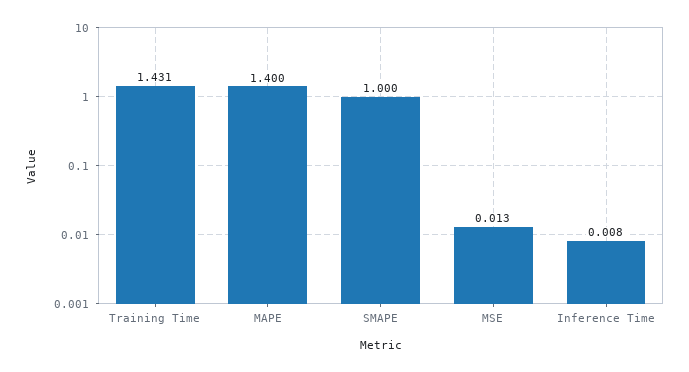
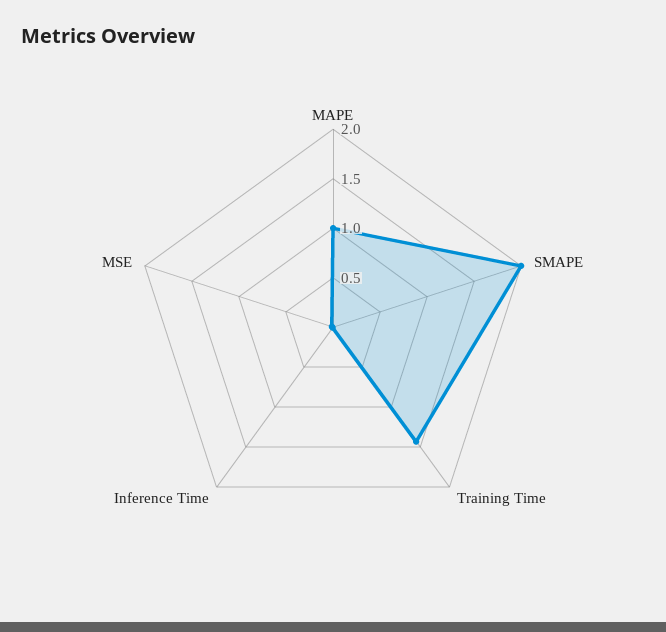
MAPE: 1.4 -> 1
SMAPE: 1 -> 2

